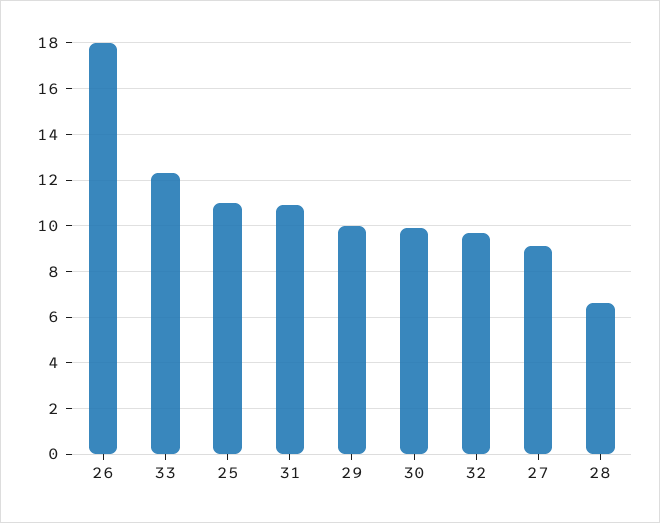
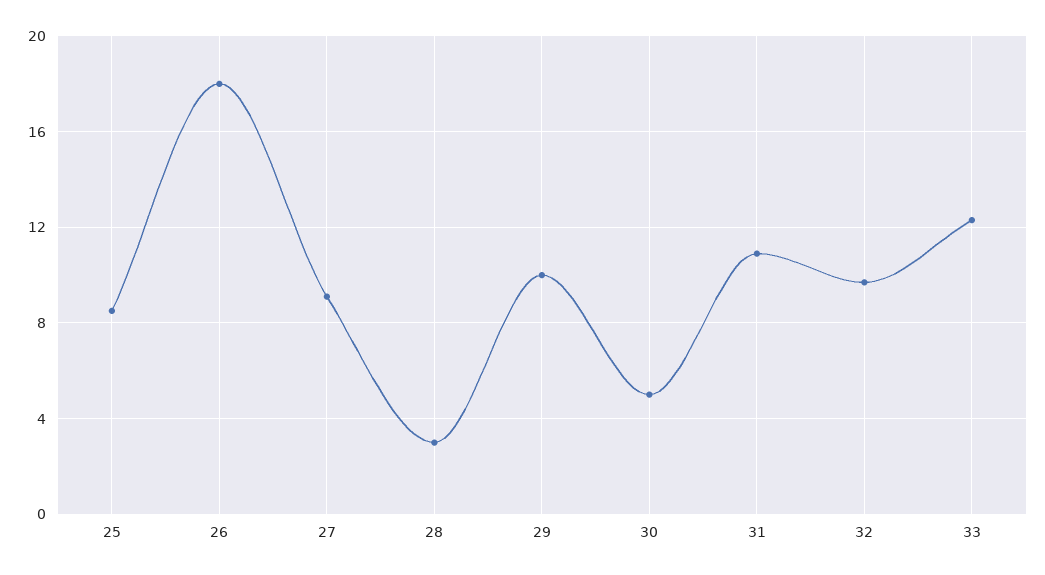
25: 11 -> 8.5
30: 10 -> 5
28: 6.5 -> 3

